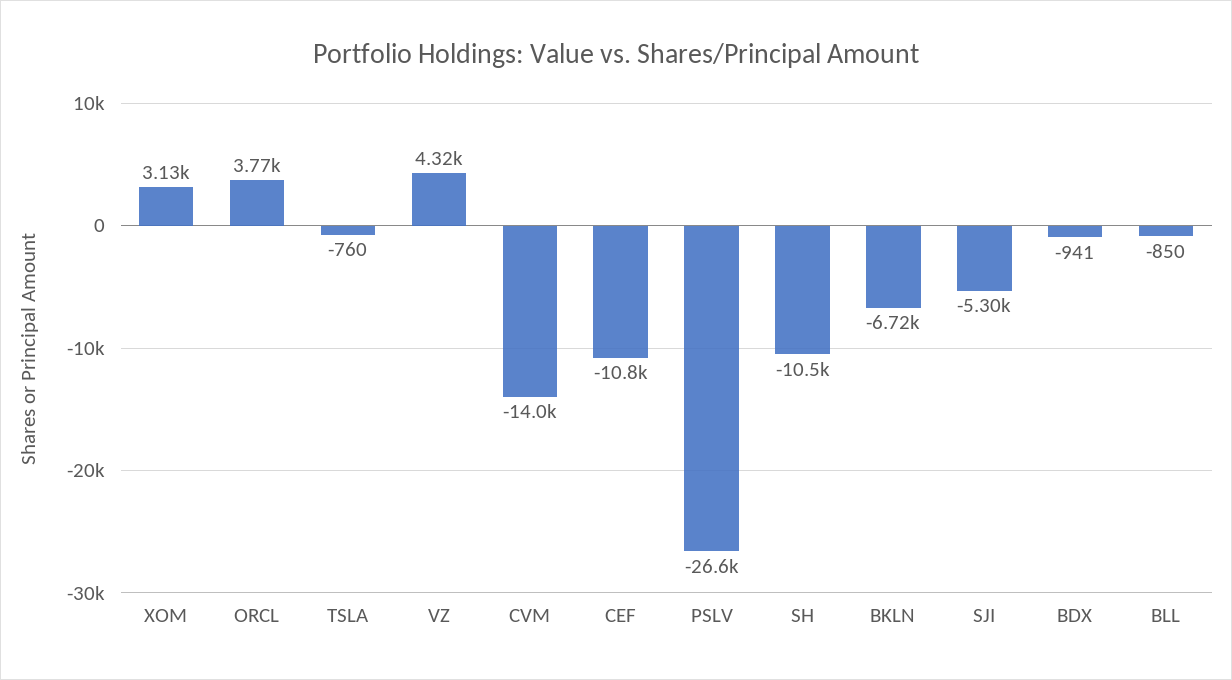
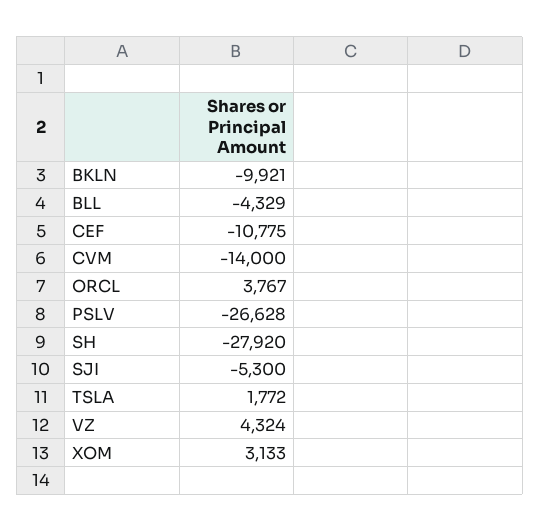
TSLA: -760 -> 1772
SH: -10500 -> -27920
BKLN: -6720 -> -9921
BDX: -941 -> none
BLL: -850 -> -4329

